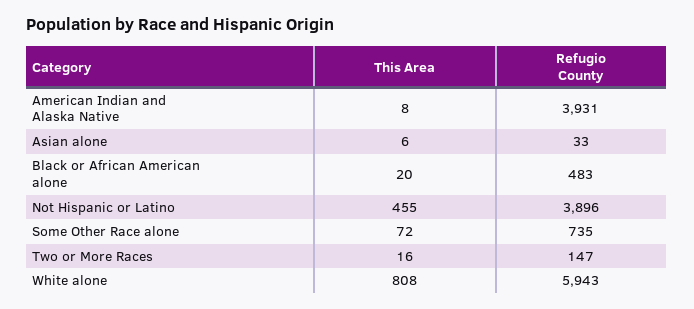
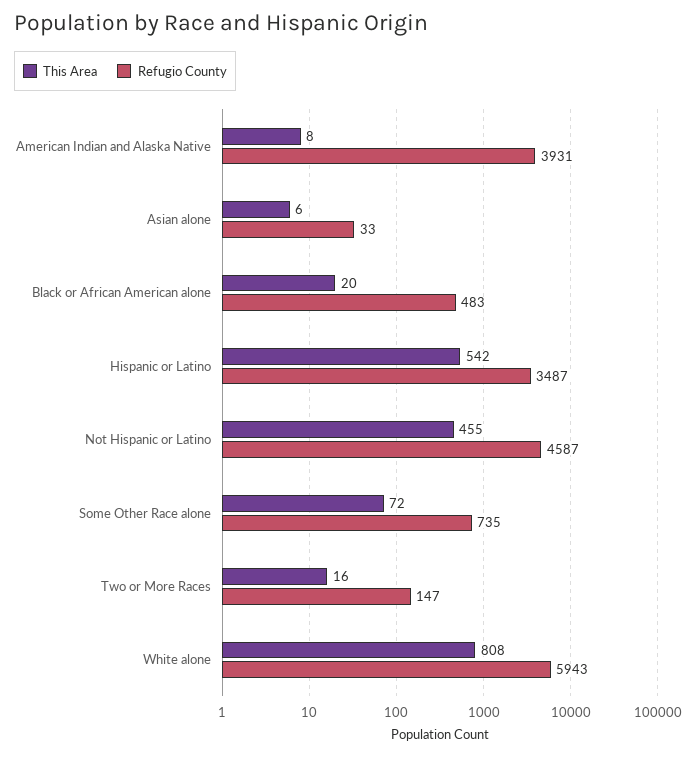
Refugio County, Not Hispanic or Latino: 3896 -> 4587
This Area, Hispanic or Latino: none -> 542
Refugio County, Hispanic or Latino: none -> 3487

